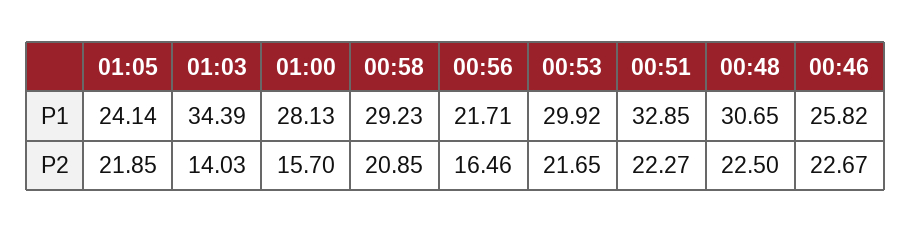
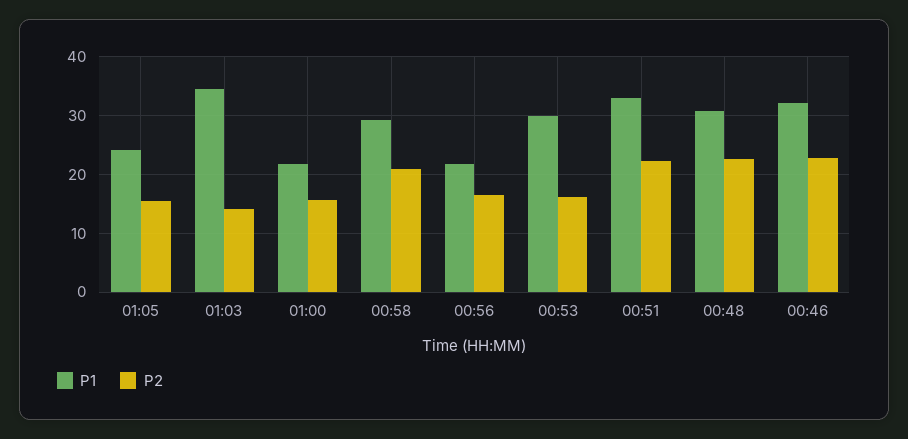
P1, 01:00: 28.13 -> 22
P1, 00:46: 25.82 -> 32
P2, 01:05: 21.85 -> 16
P2, 00:53: 21.65 -> 16

